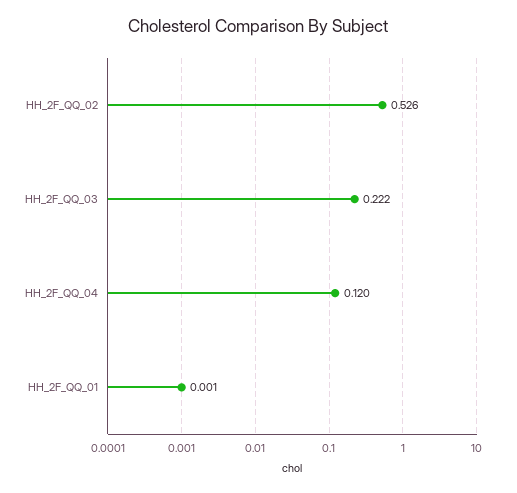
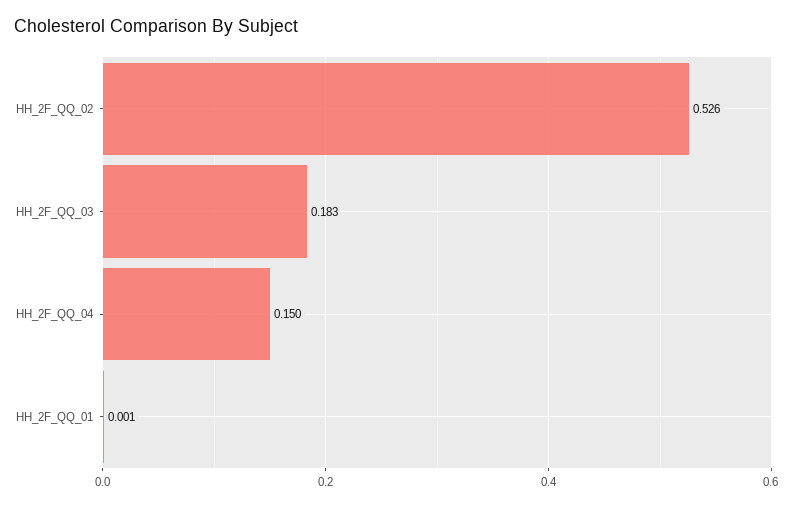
HH_2F_QQ_03: 0.222 -> 0.183
HH_2F_QQ_04: 0.12 -> 0.15

